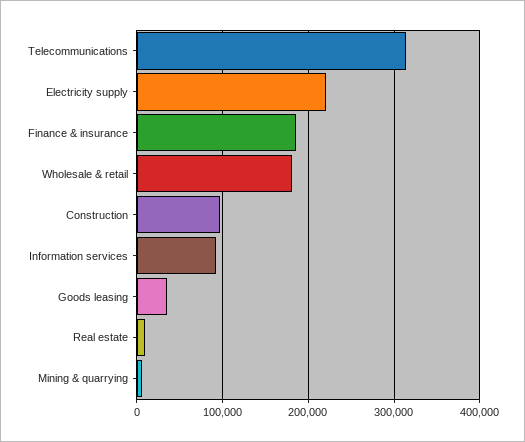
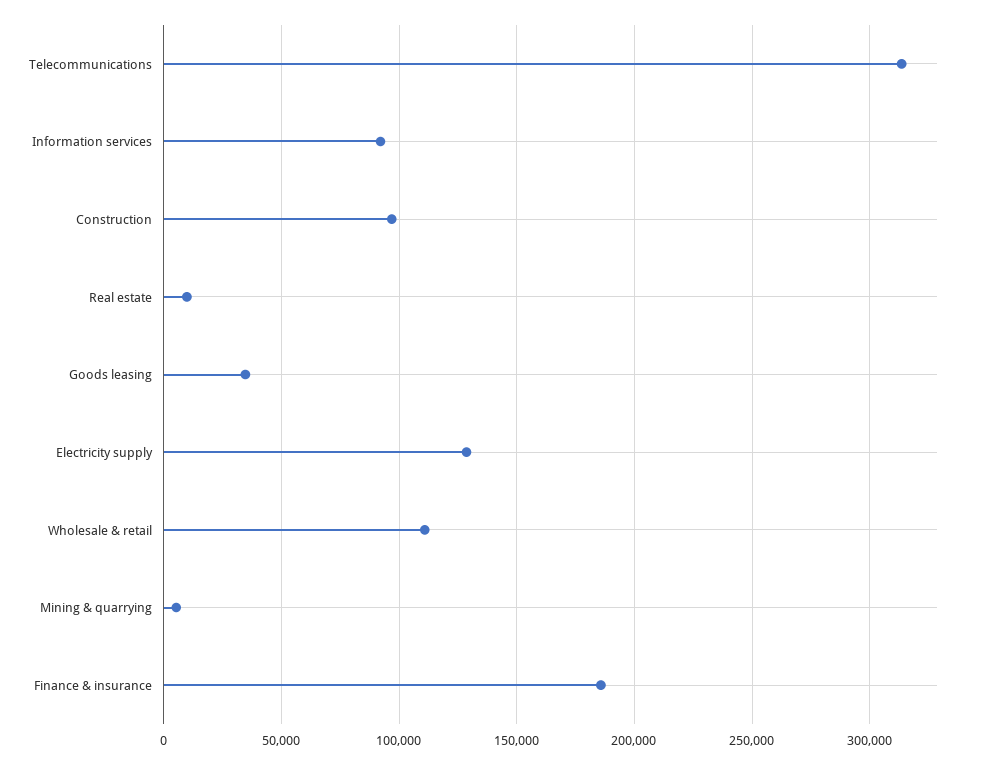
Electricity supply: 220000 -> 130000
Wholesale & retail: 180000 -> 110000

